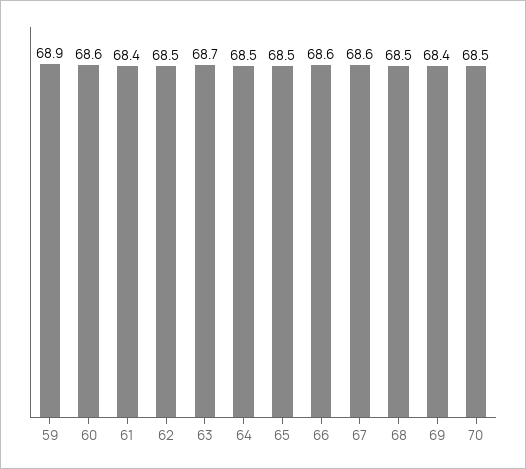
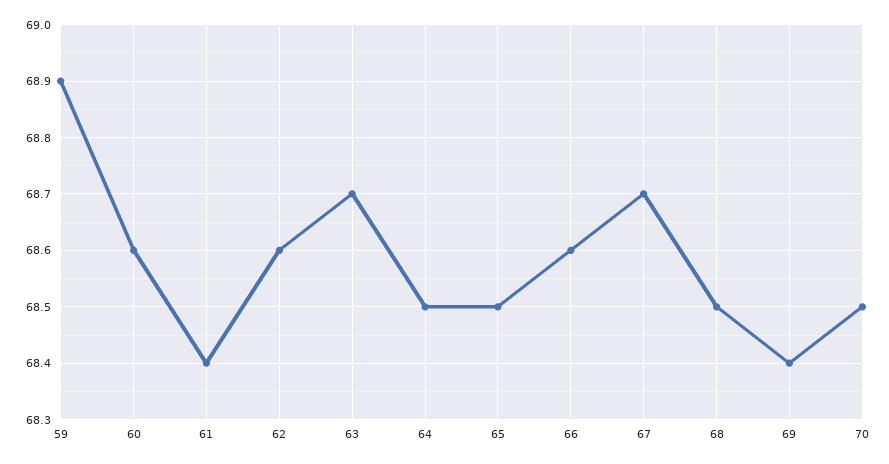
62: 68.5 -> 68.6
67: 68.6 -> 68.7

